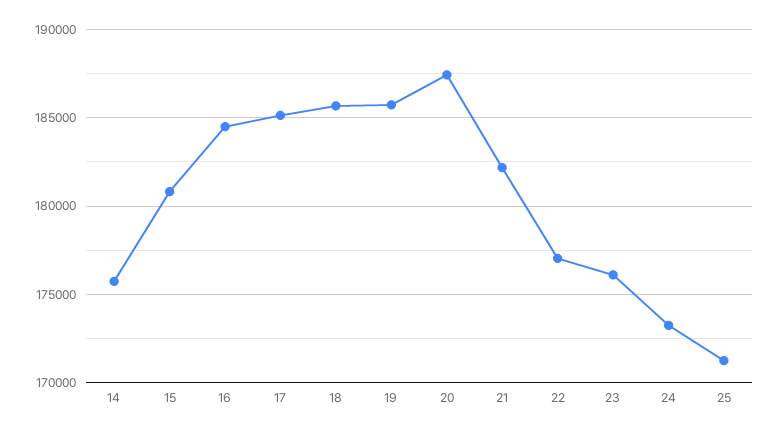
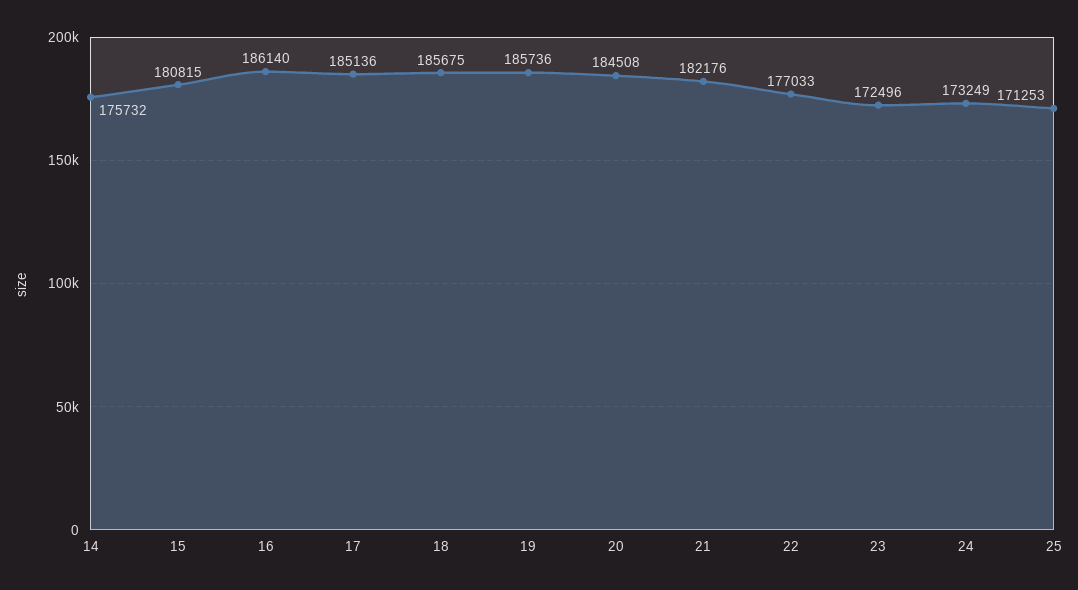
16: 184500 -> 186140
20: 187500 -> 184508
23: 176000 -> 172496

